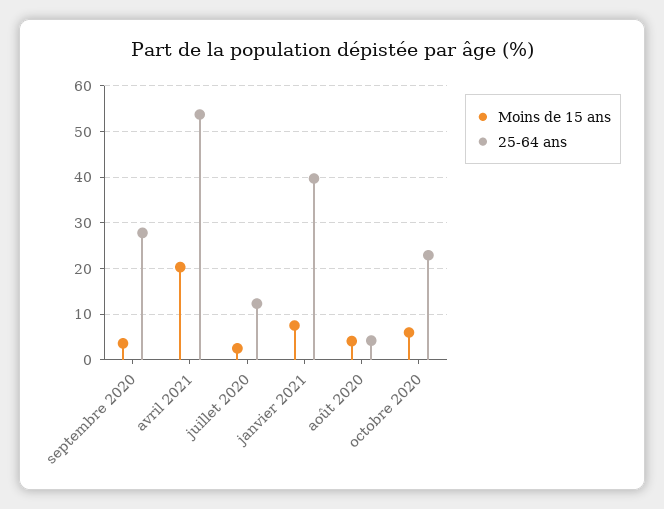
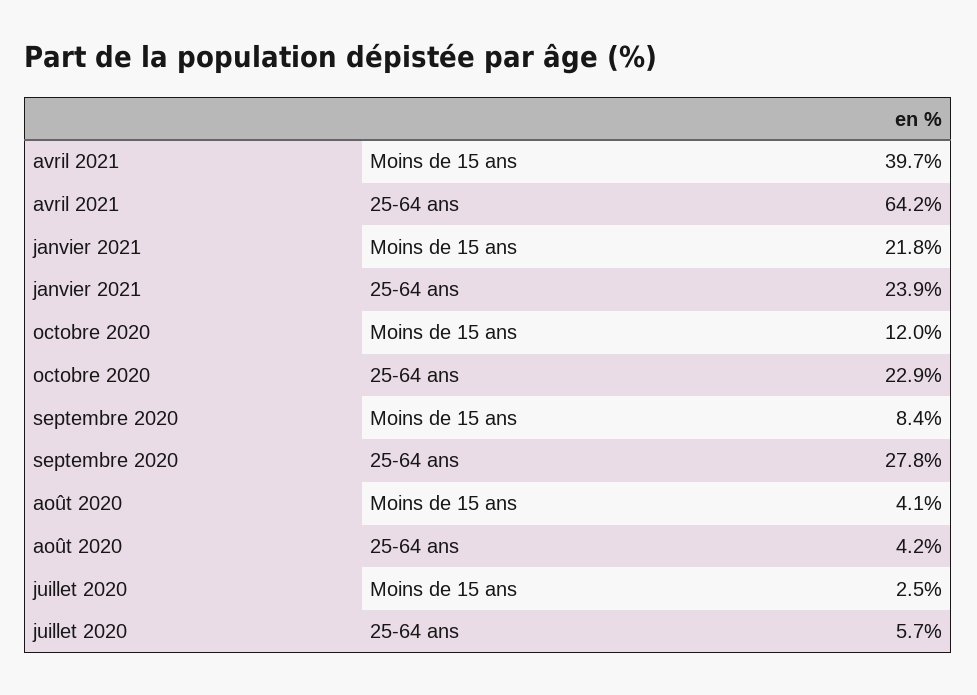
Moins de 15 ans, septembre 2020: 4 -> 8.4
Moins de 15 ans, avril 2021: 20 -> 39.7
25-64 ans, avril 2021: 54 -> 64.2
25-64 ans, juillet 2020: 12 -> 5.7
Moins de 15 ans, janvier 2021: 8 -> 21.8
25-64 ans, janvier 2021: 40 -> 23.9
Moins de 15 ans, octobre 2020: 6 -> 12

